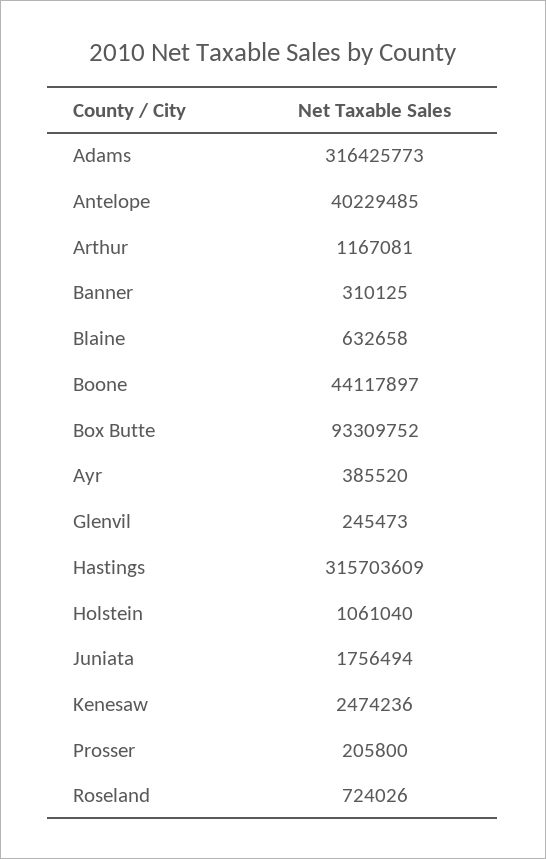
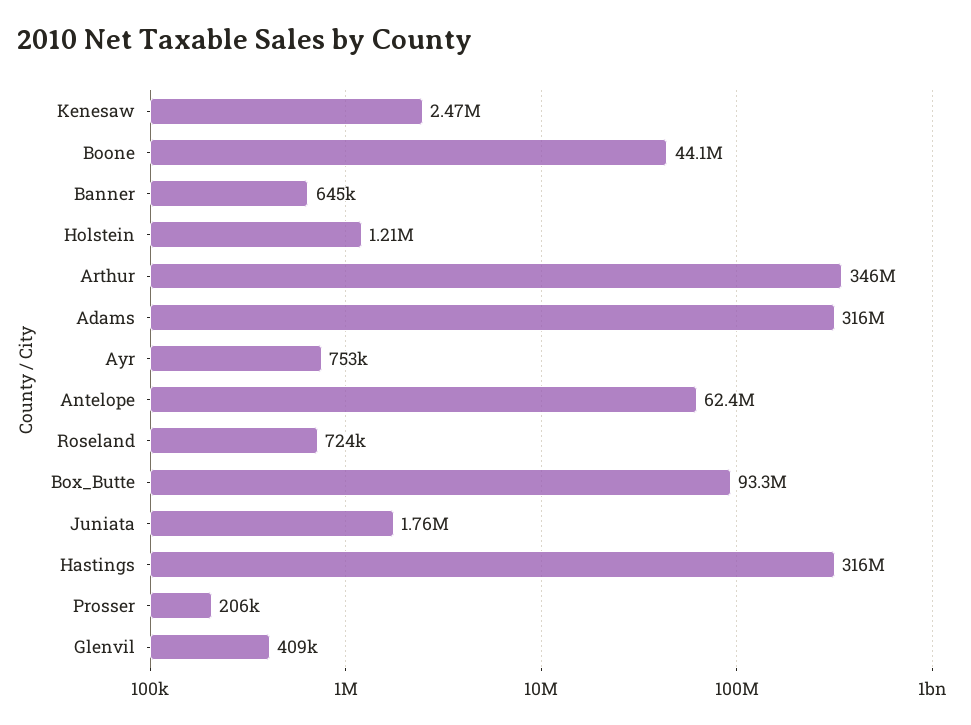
Antelope: 40229485 -> 62400000
Arthur: 1167081 -> 346000000
Banner: 310125 -> 645000
Blaine: 632658 -> none
Ayr: 385520 -> 753000
Glenvil: 245473 -> 409000
Holstein: 1061040 -> 1210000

